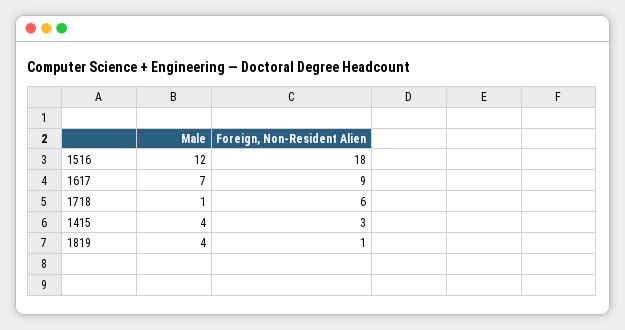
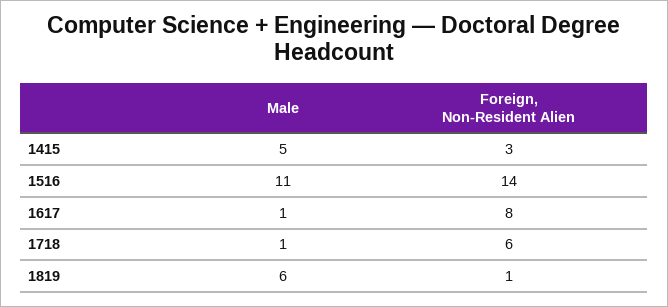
Male, 1516: 12 -> 11
Foreign, Non-Resident Alien, 1516: 18 -> 14
Male, 1617: 7 -> 1
Foreign, Non-Resident Alien, 1617: 9 -> 8
Male, 1415: 4 -> 5
Male, 1819: 4 -> 6

